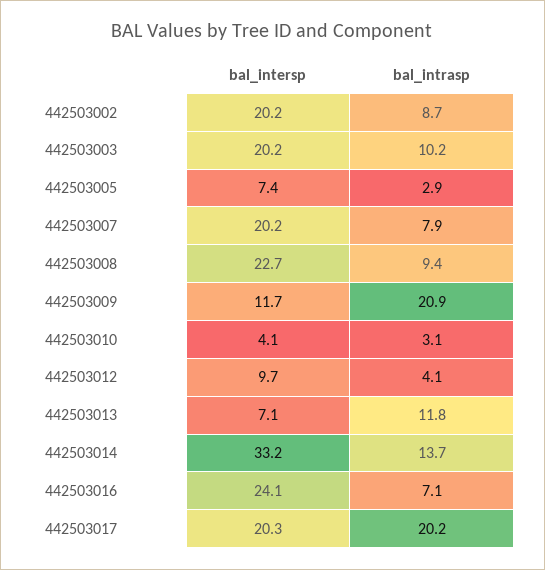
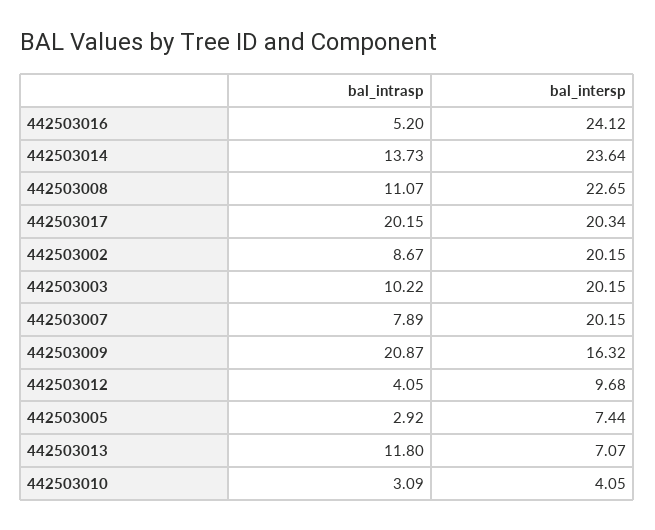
bal_intrasp, 442503008: 9.4 -> 11.07
bal_intersp, 442503009: 11.7 -> 16.32
bal_intersp, 442503014: 33.2 -> 23.64
bal_intrasp, 442503016: 7.1 -> 5.2

